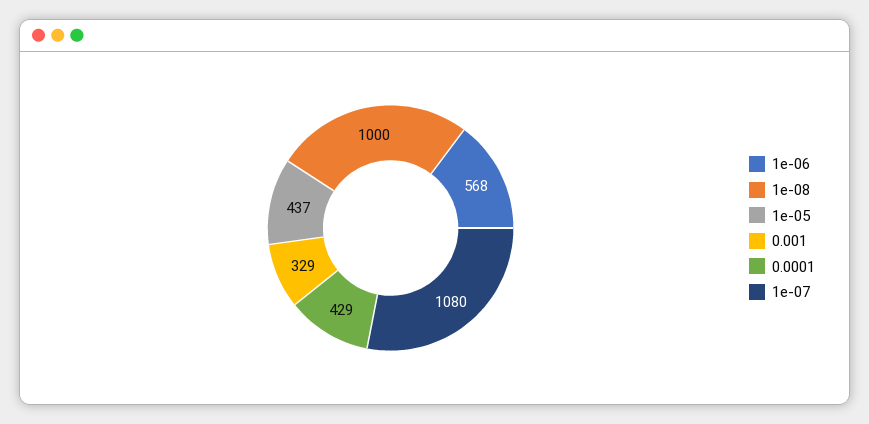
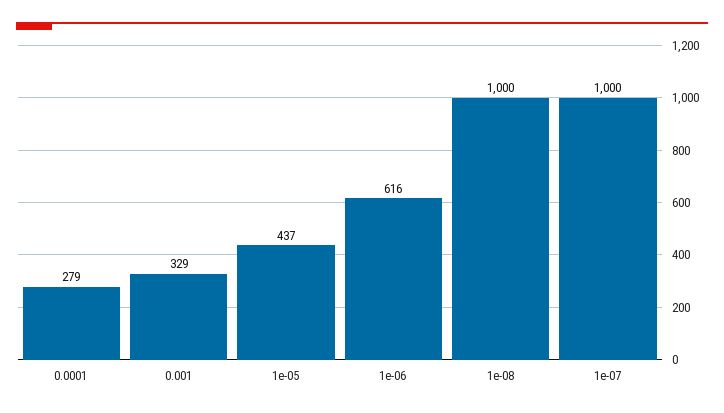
1e-06: 568 -> 616
0.0001: 429 -> 279
1e-07: 1080 -> 1000

